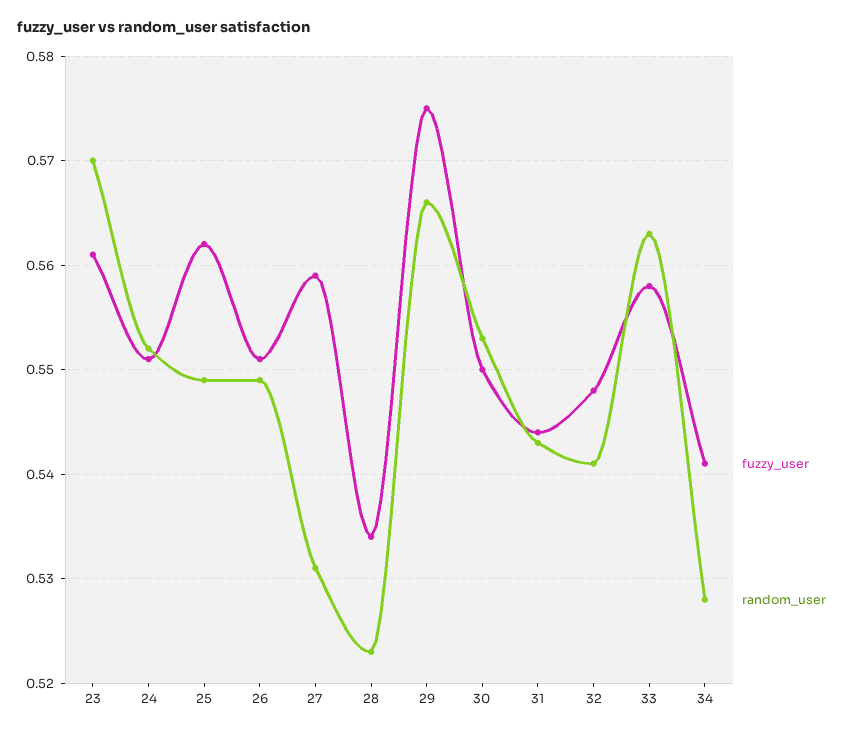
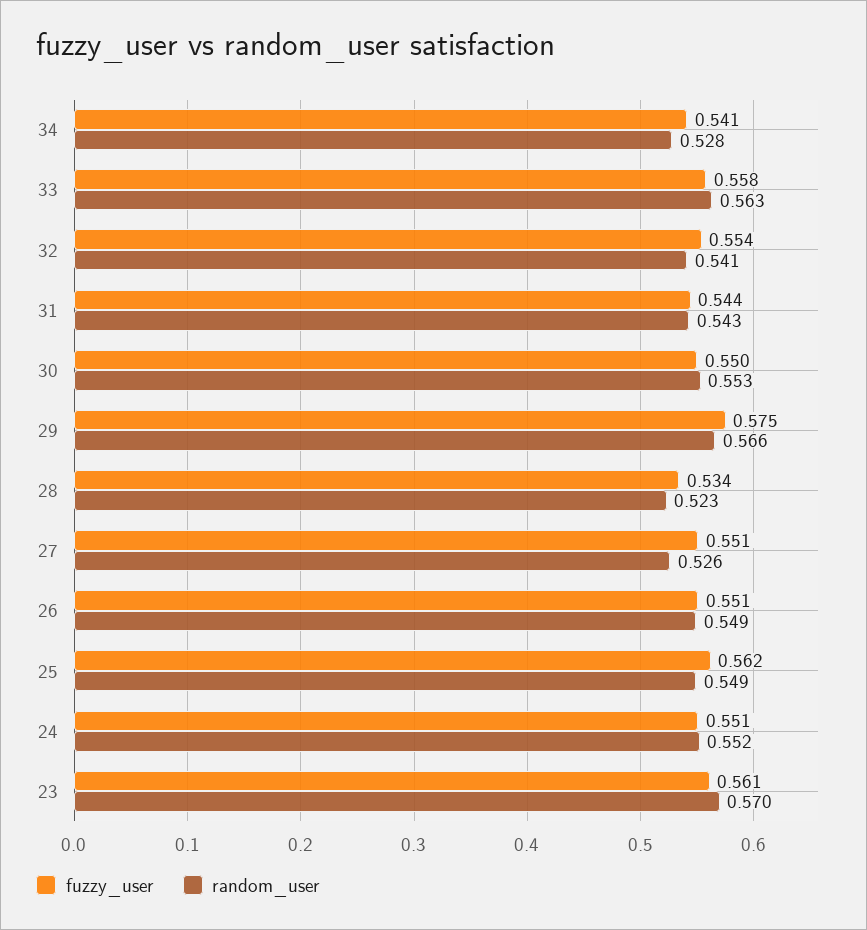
fuzzy_user, 27: 0.559 -> 0.551
random_user, 27: 0.531 -> 0.526
fuzzy_user, 32: 0.548 -> 0.554

